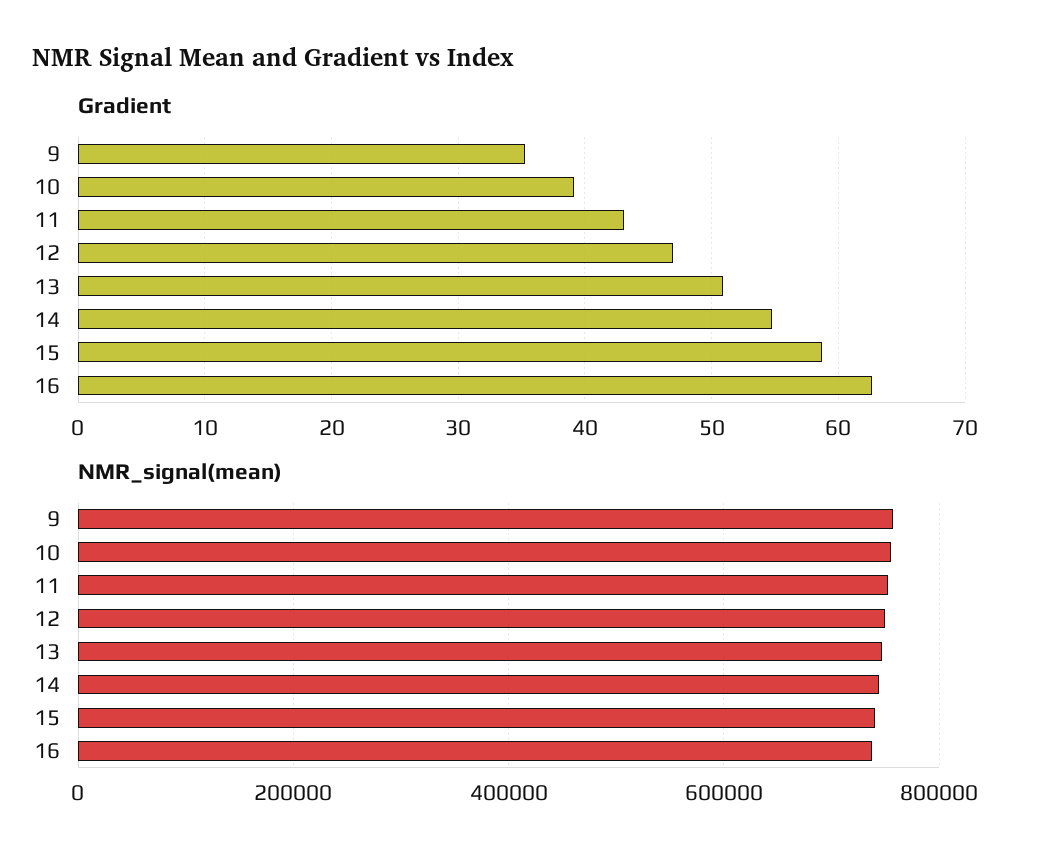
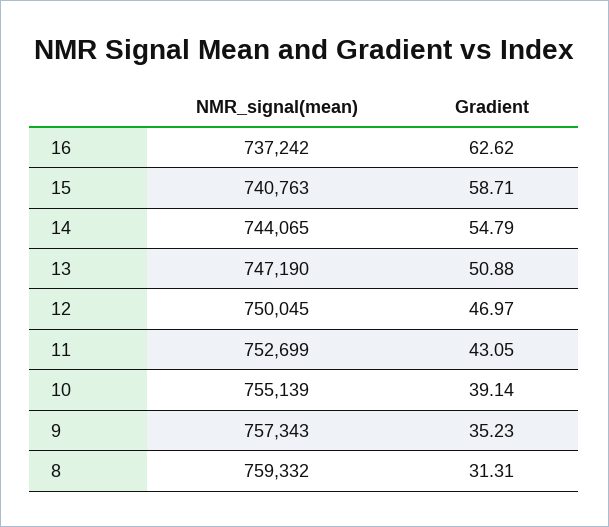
NMR_signal(mean), 8: none -> 759332
Gradient, 8: none -> 31.31

